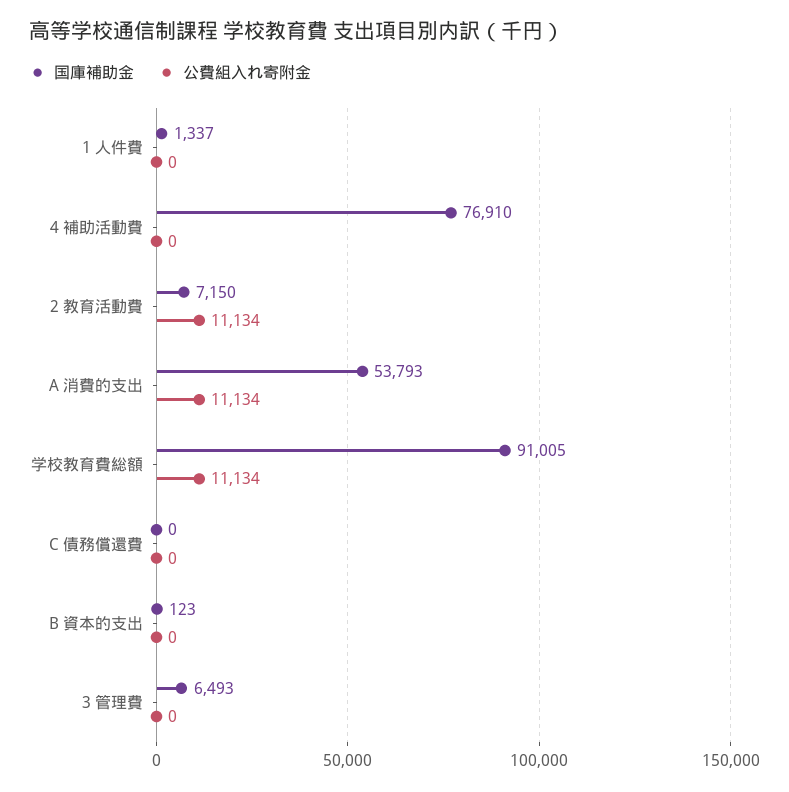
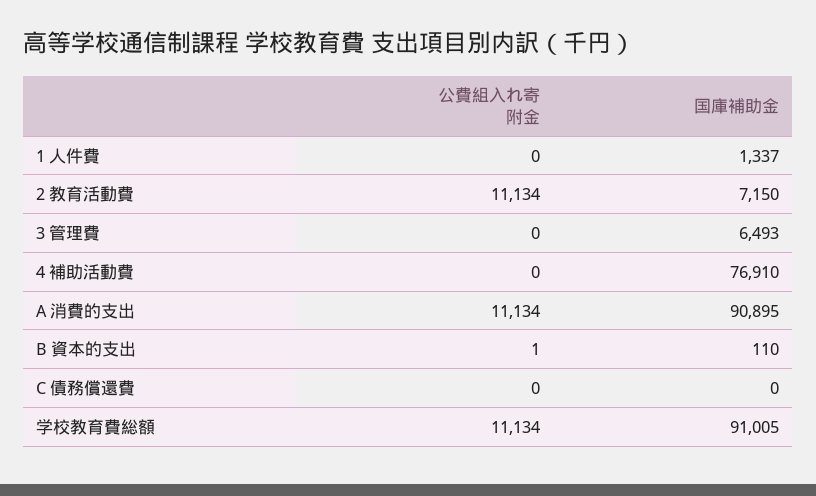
国庫補助金, A 消費的支出: 53793 -> 90895
国庫補助金, B 資本的支出: 123 -> 110
公費組入れ寄附金, B 資本的支出: 0 -> 1

